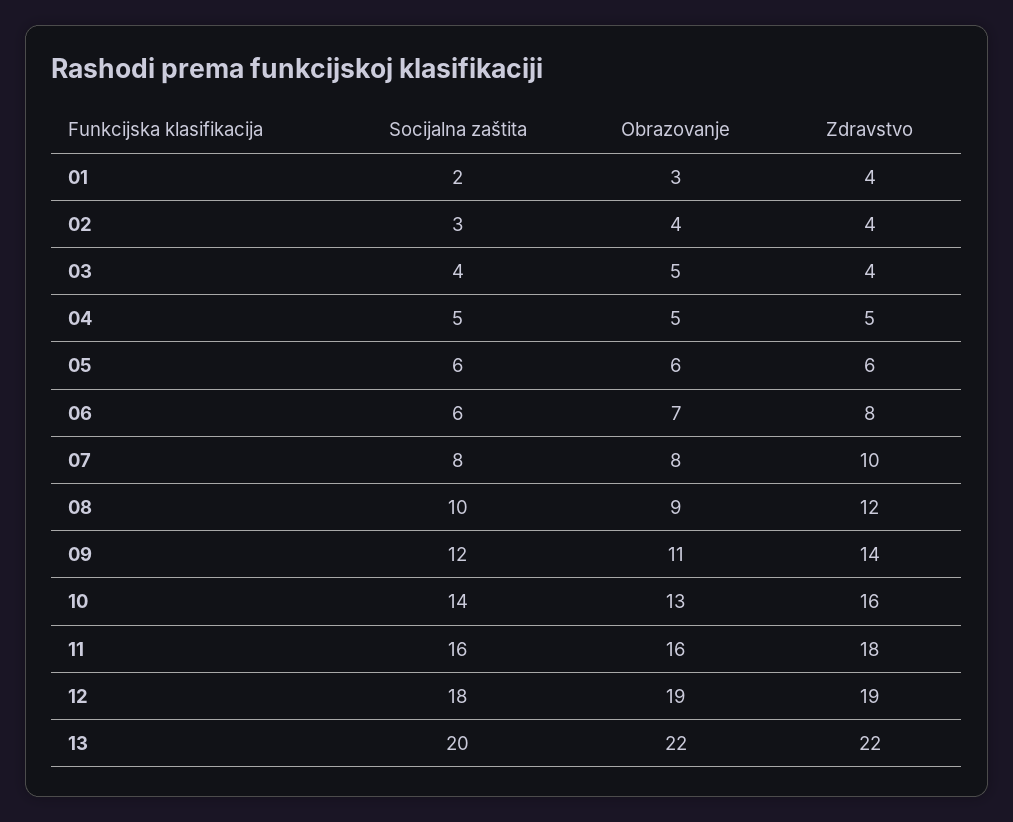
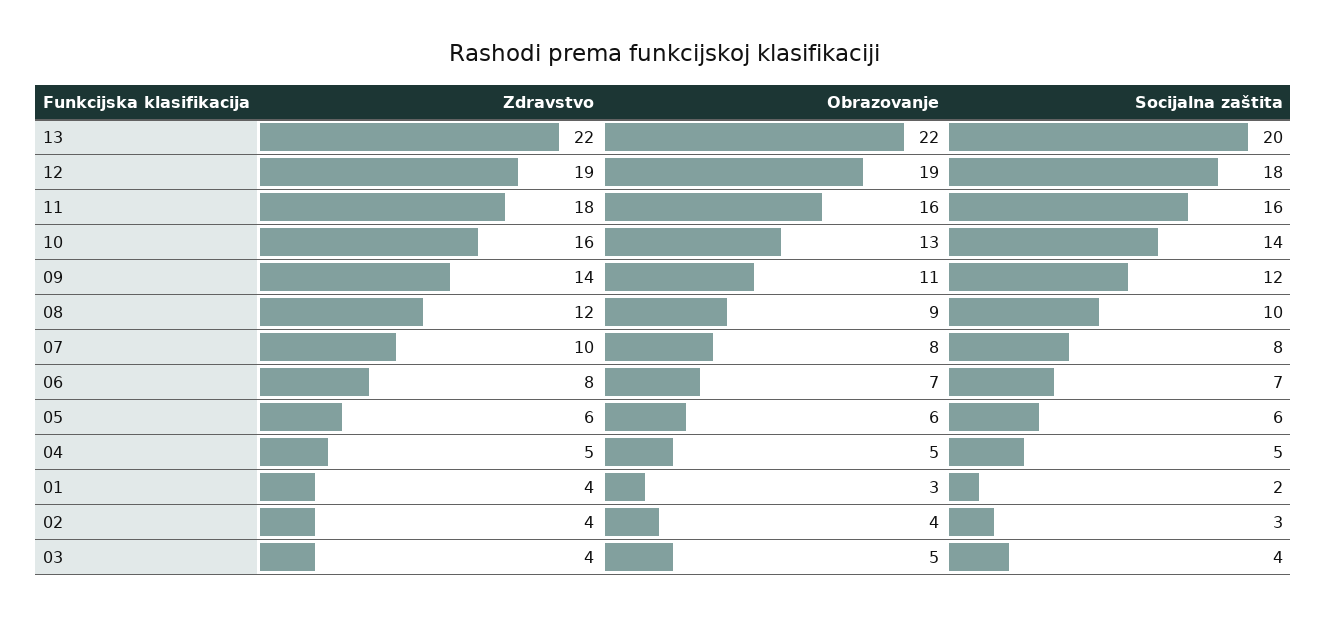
Socijalna zaštita, 06: 6 -> 7

